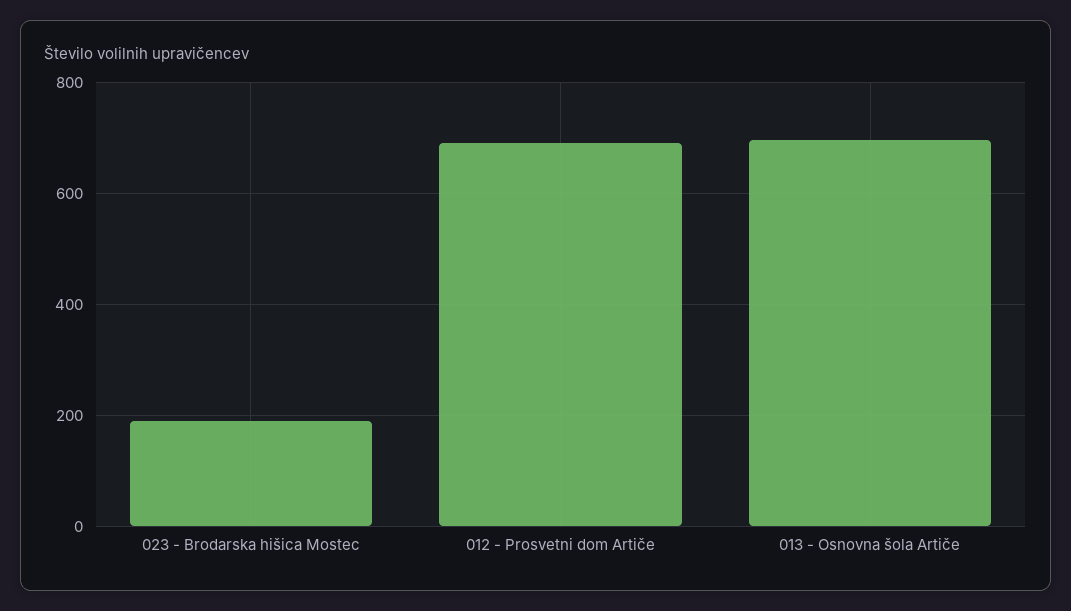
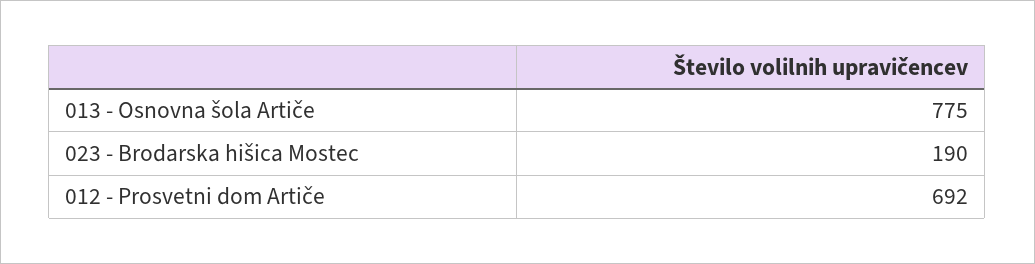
013 - Osnovna šola Artiče: 700 -> 775

